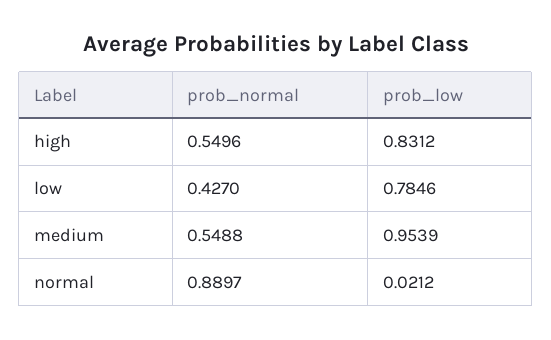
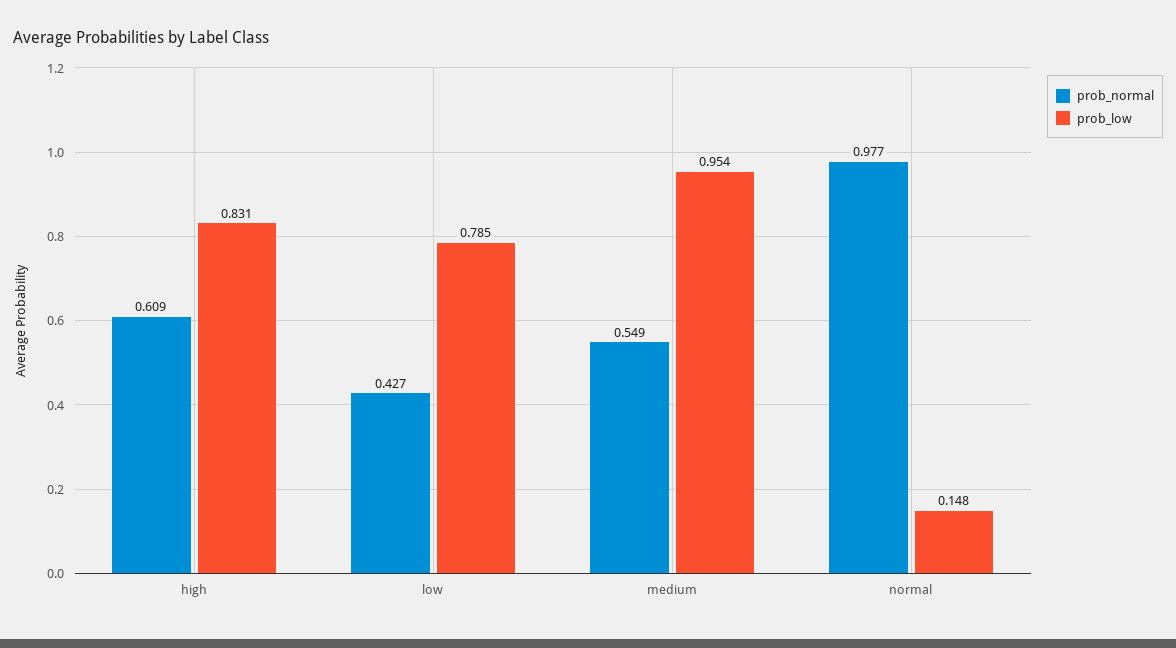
prob_normal, high: 0.5496 -> 0.609
prob_normal, normal: 0.8897 -> 0.977
prob_low, normal: 0.0212 -> 0.148

